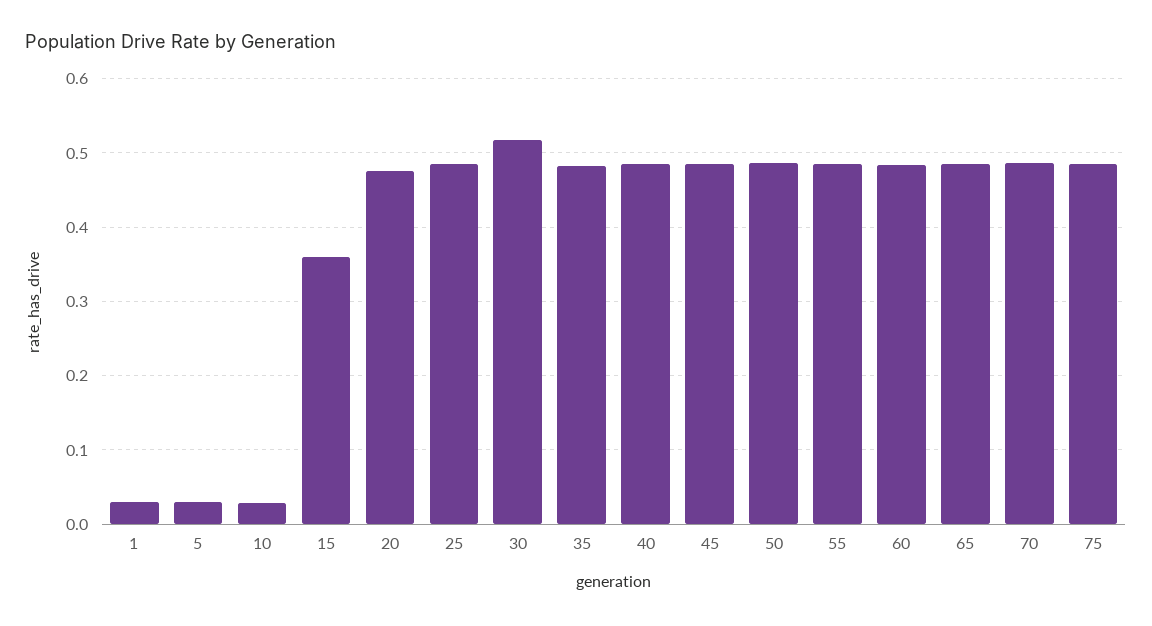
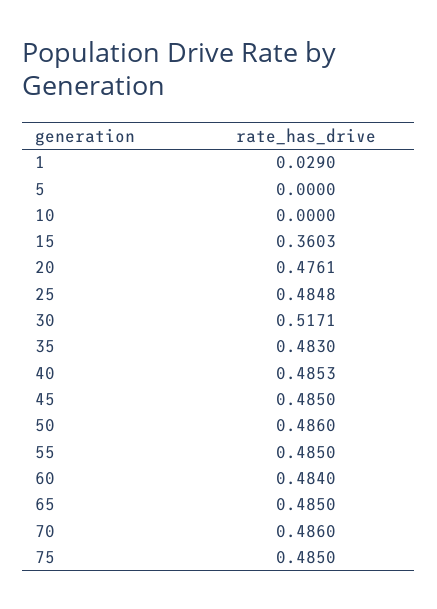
5: 0.03 -> 0
10: 0.03 -> 0

